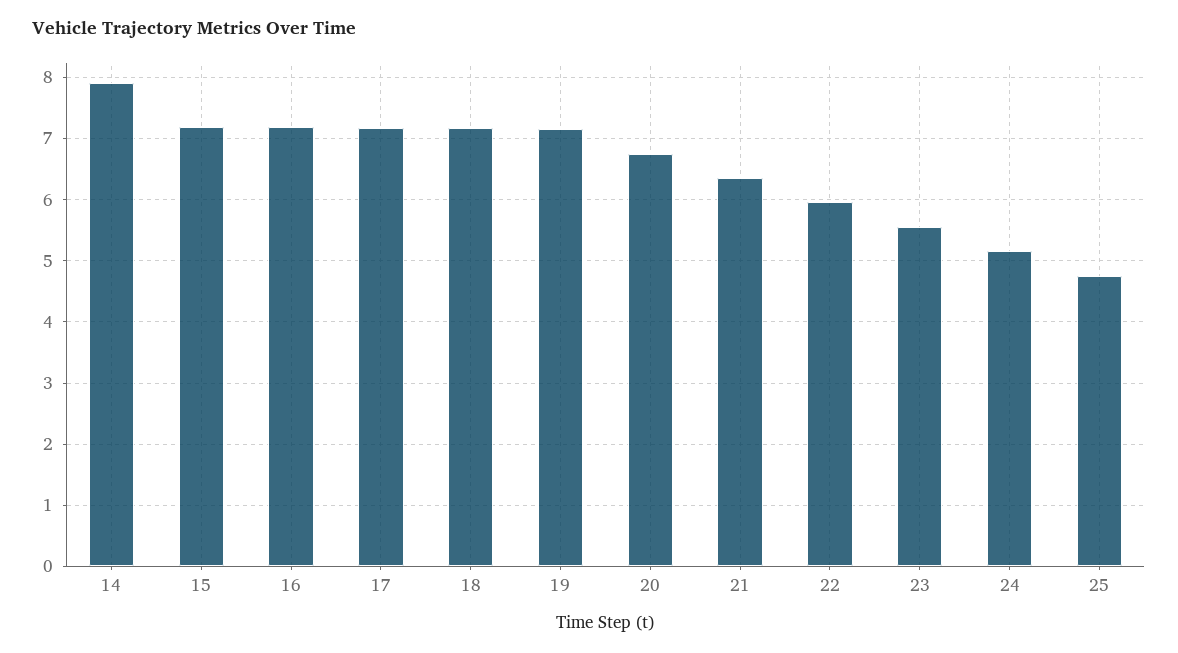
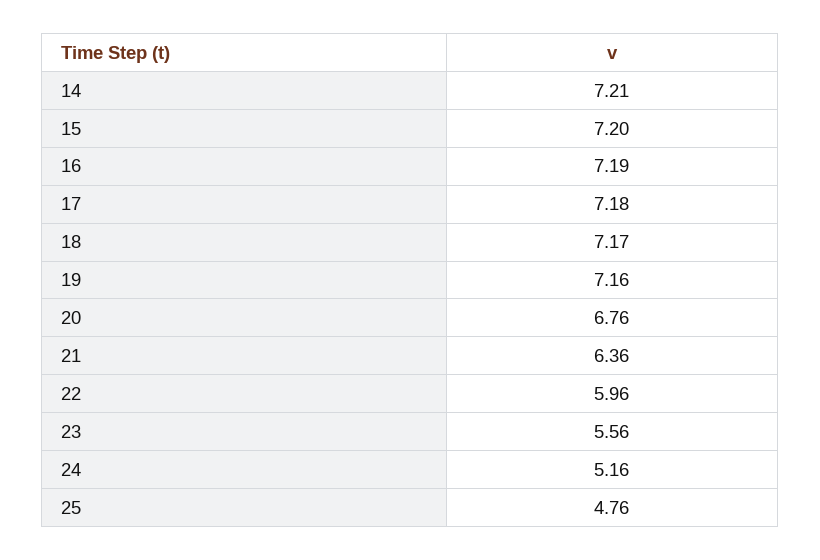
14: 7.9 -> 7.21

